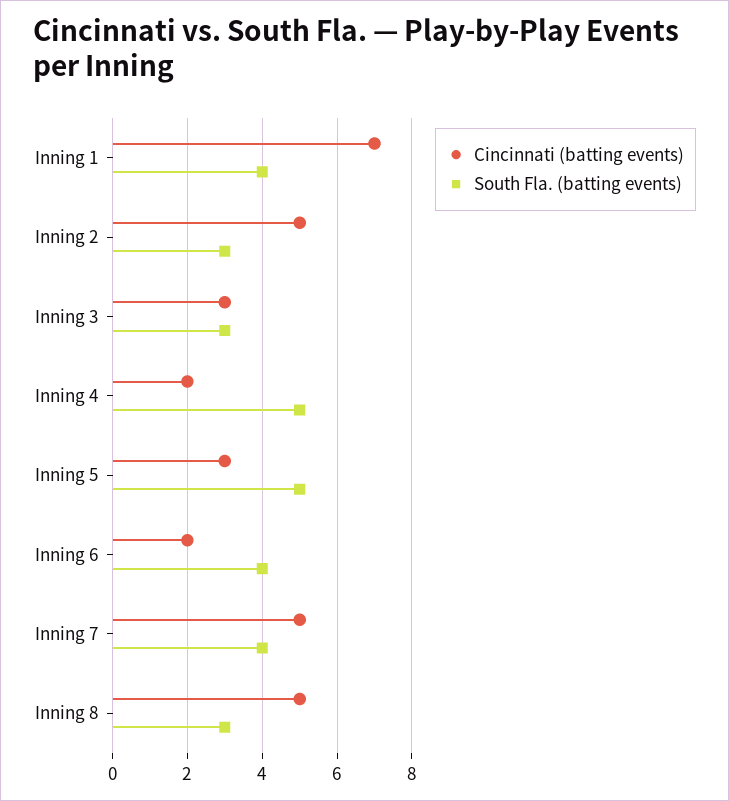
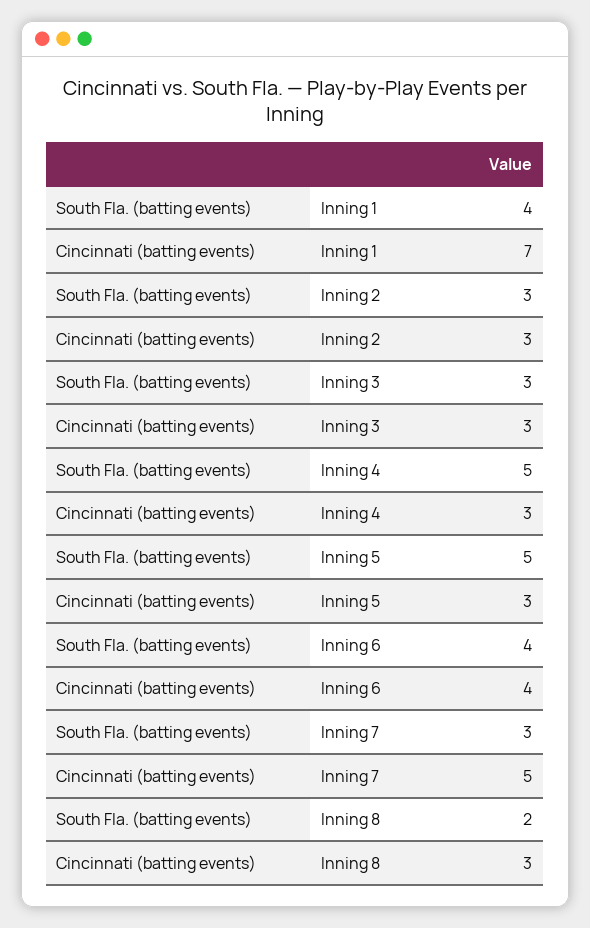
Cincinnati (batting events), Inning 2: 5 -> 3
Cincinnati (batting events), Inning 4: 2 -> 3
Cincinnati (batting events), Inning 6: 2 -> 4
South Fla. (batting events), Inning 7: 4 -> 3
Cincinnati (batting events), Inning 8: 5 -> 3
South Fla. (batting events), Inning 8: 3 -> 2

